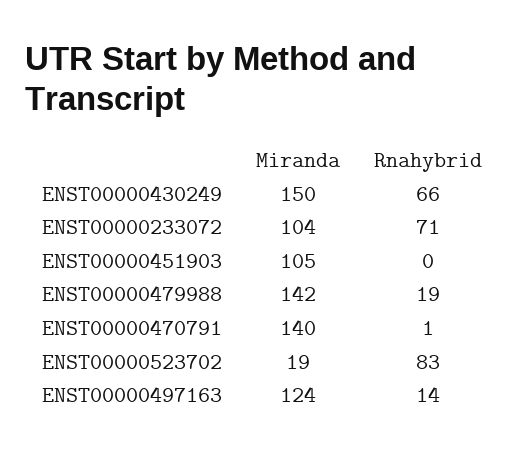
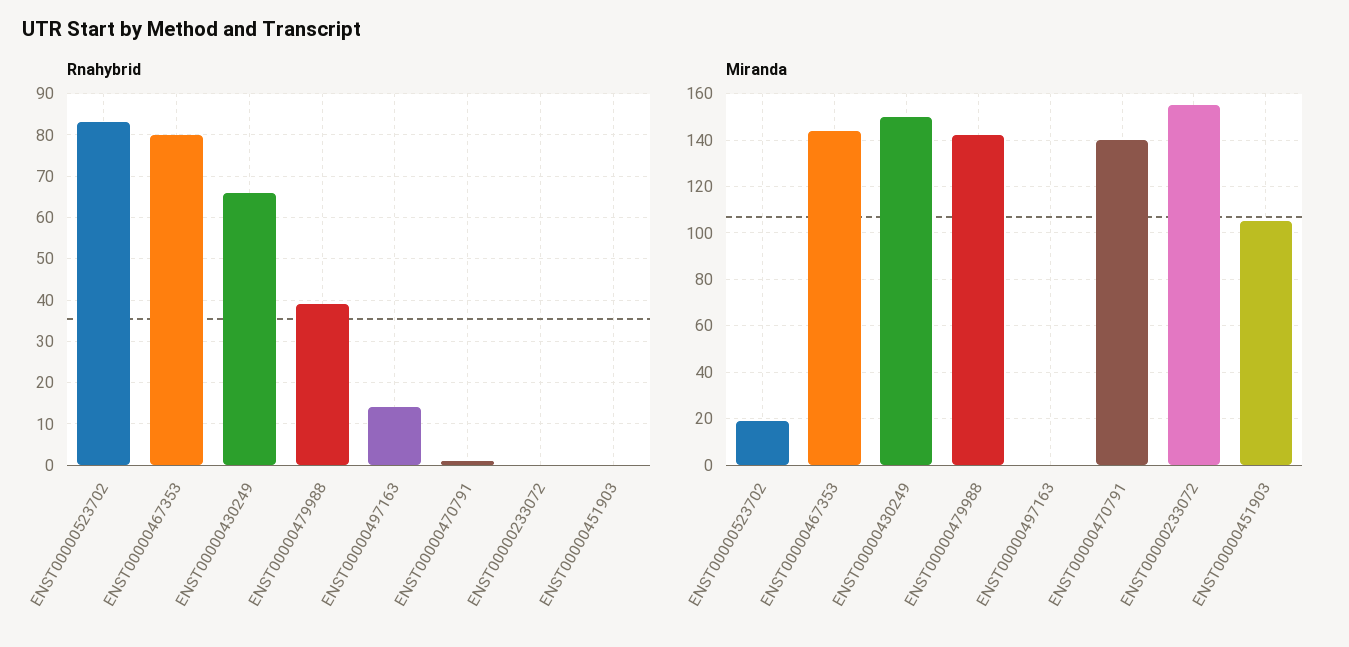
Miranda, ENST00000233072: 104 -> 155
Rnahybrid, ENST00000233072: 71 -> 0
Rnahybrid, ENST00000479988: 19 -> 40
Miranda, ENST00000497163: 124 -> 0
Rnahybrid, ENST00000467353: none -> 80
Miranda, ENST00000467353: none -> 145

